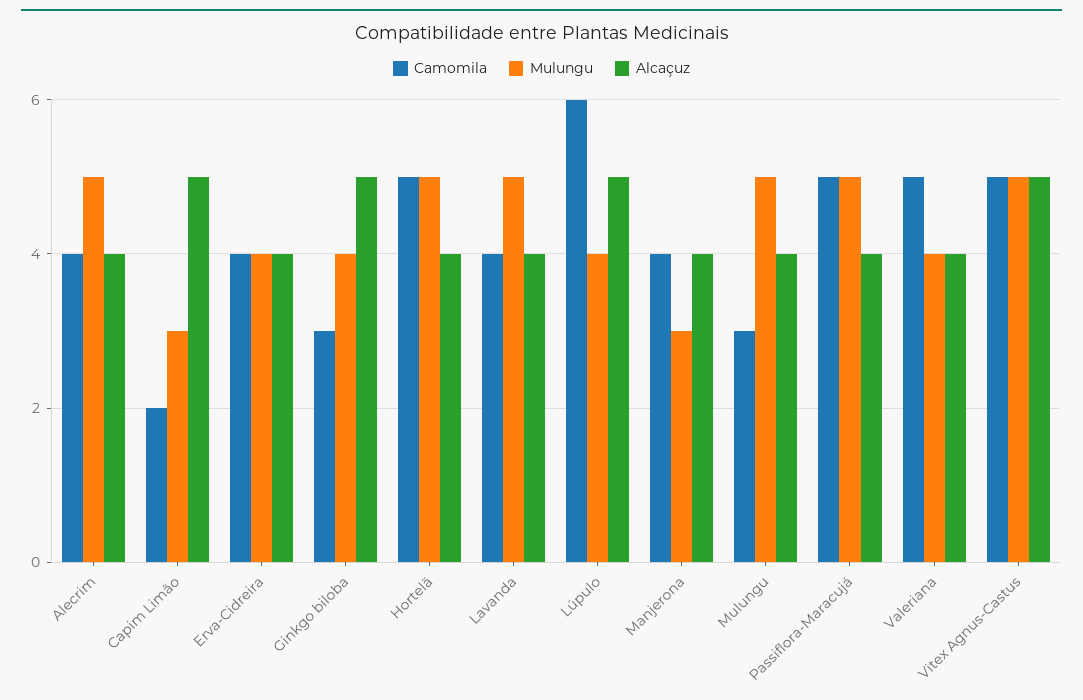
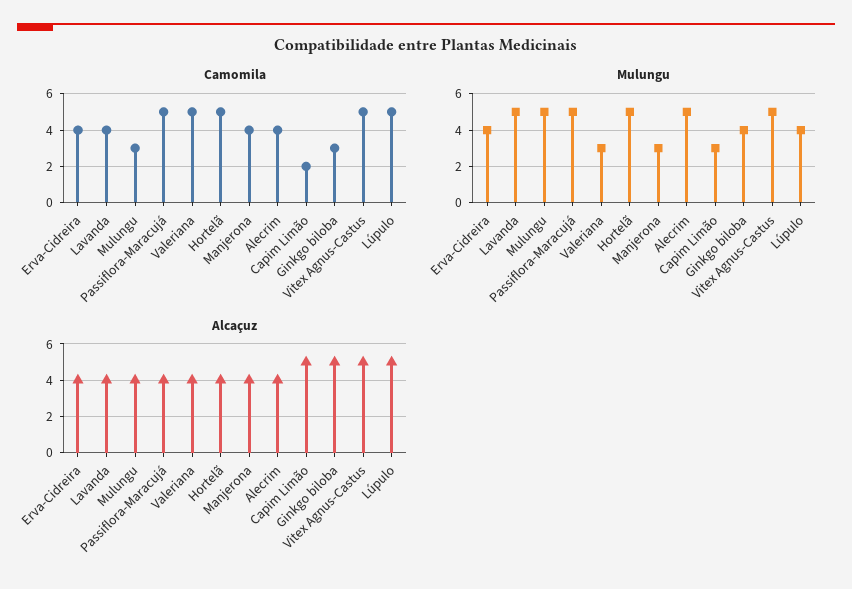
Camomila, Lúpulo: 6 -> 5
Mulungu, Valeriana: 4 -> 3

